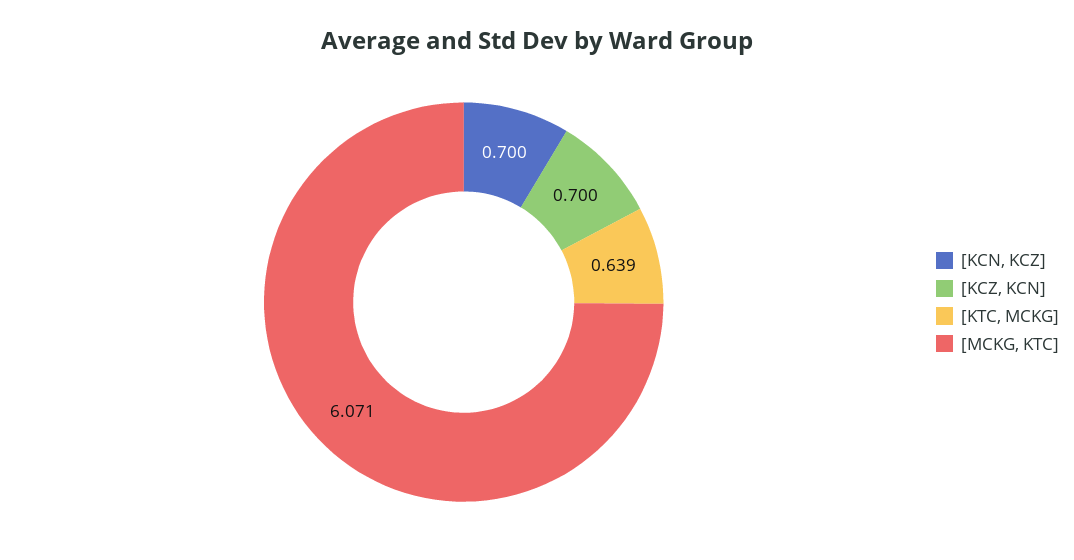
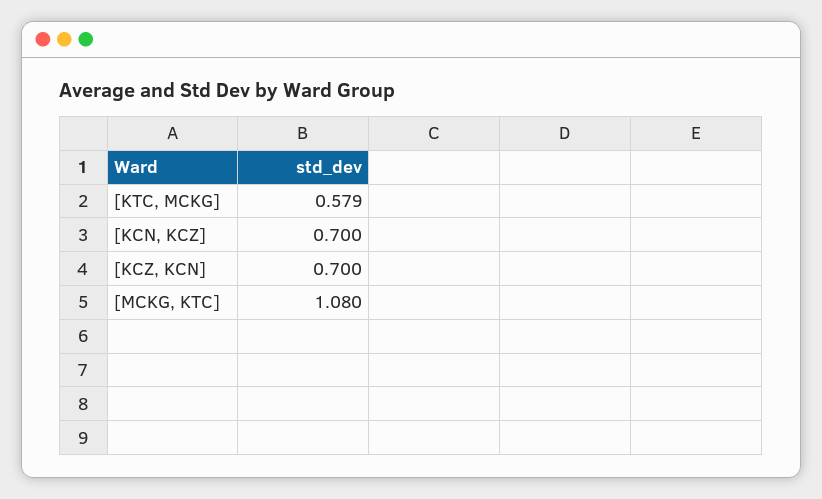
[KTC, MCKG]: 0.639 -> 0.579
[MCKG, KTC]: 6.071 -> 1.08

